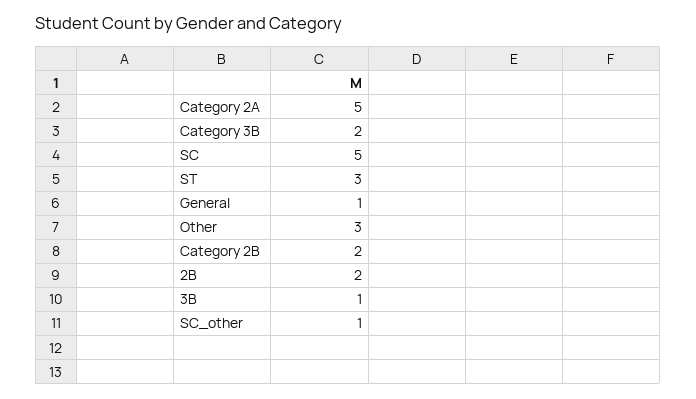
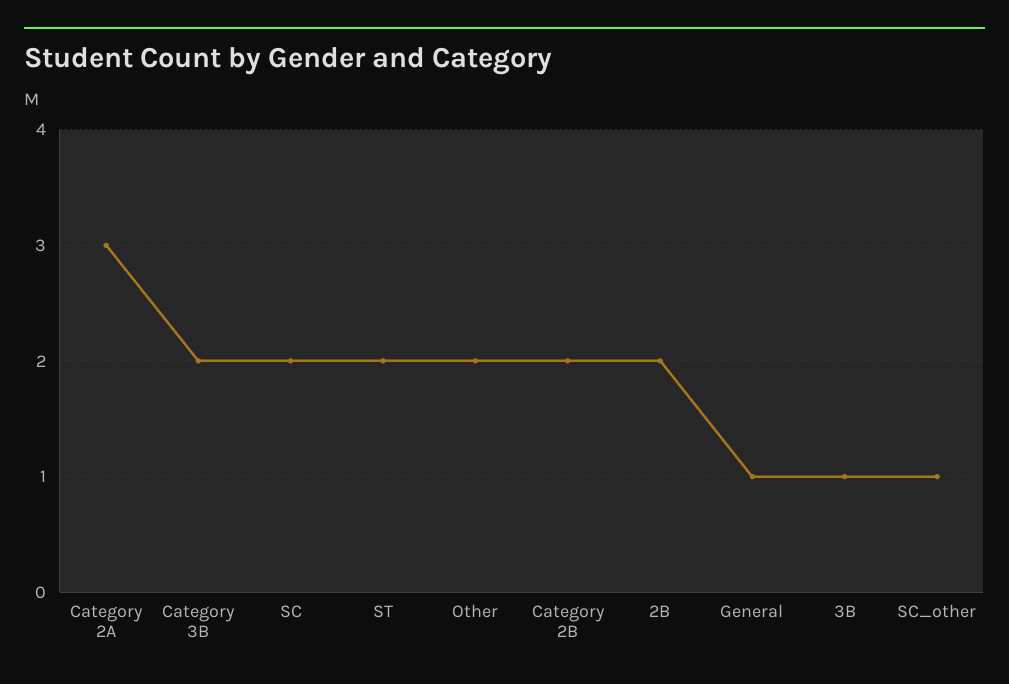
Category 2A: 5 -> 3
SC: 5 -> 2
ST: 3 -> 2
Other: 3 -> 2

